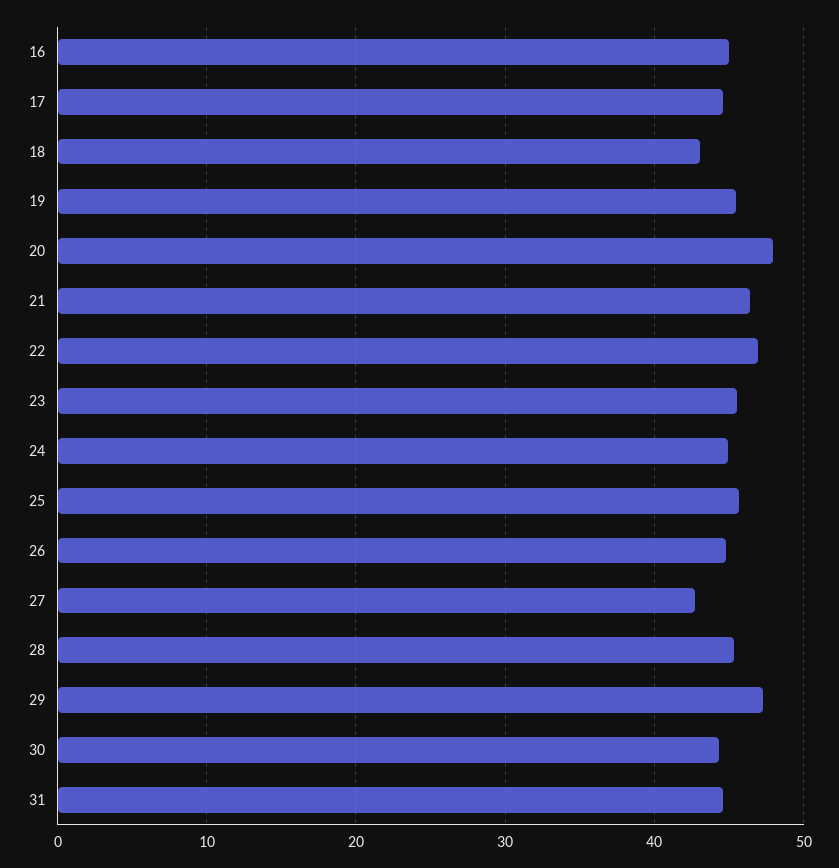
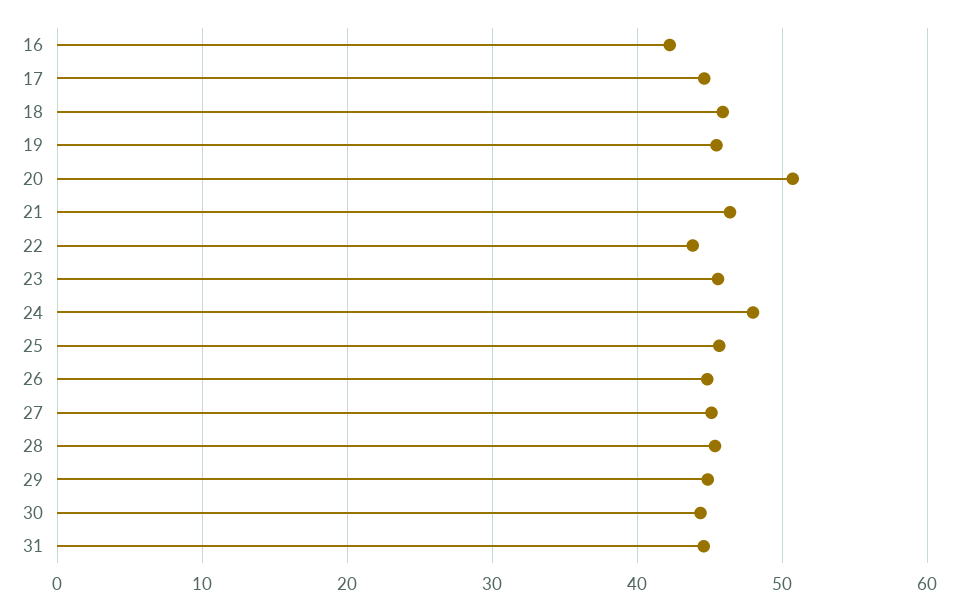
16: 45 -> 42
18: 43 -> 46
20: 48 -> 51
22: 47 -> 44
24: 45 -> 48
27: 43 -> 45
29: 47 -> 45

